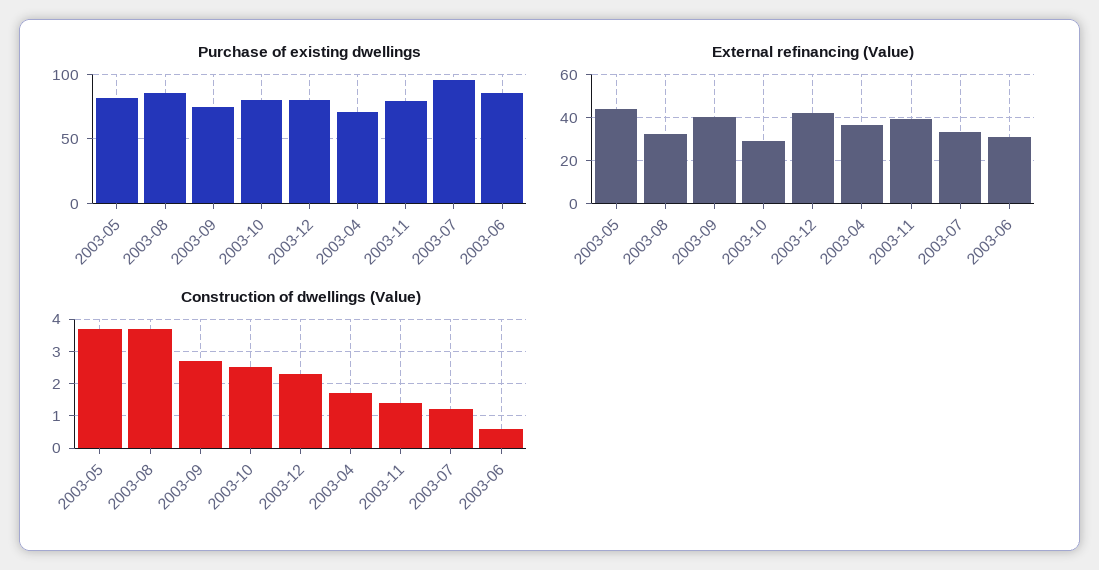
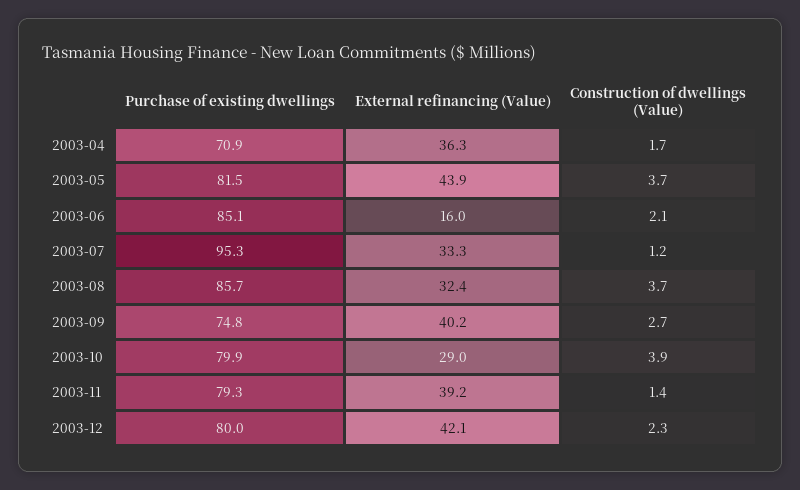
External refinancing (Value), 2003-06: 30 -> 16
Construction of dwellings (Value), 2003-10: 2.5 -> 3.9
Construction of dwellings (Value), 2003-06: 0.5 -> 2.1

